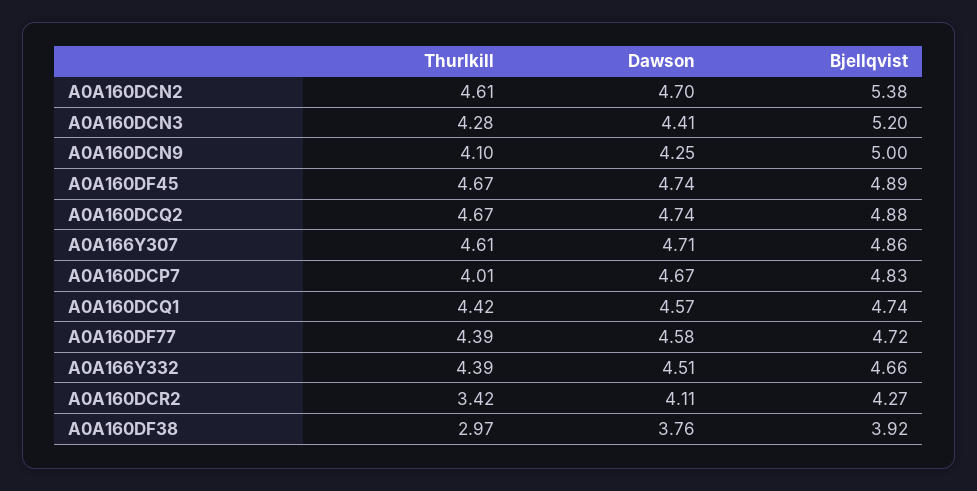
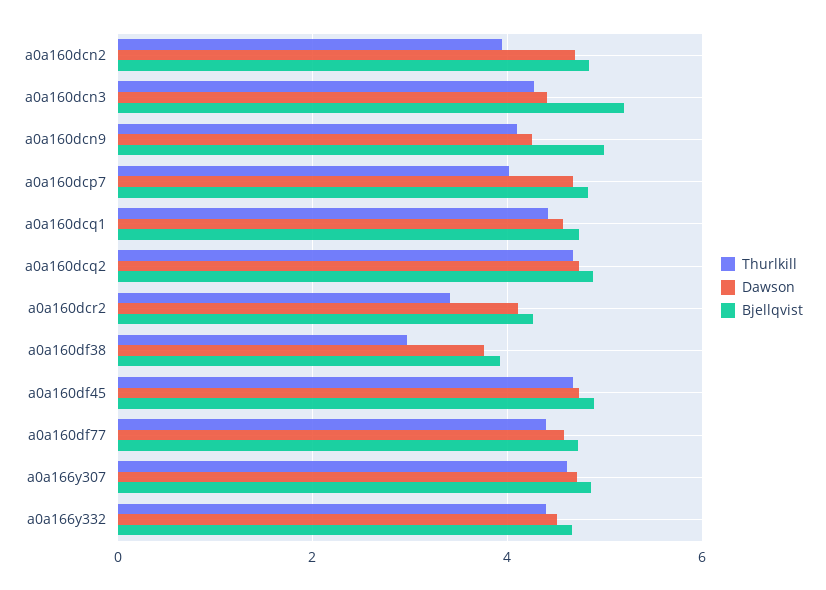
Thurlkill, A0A160DCN2: 4.61 -> 4
Bjellqvist, A0A160DCN2: 5.38 -> 4.8

